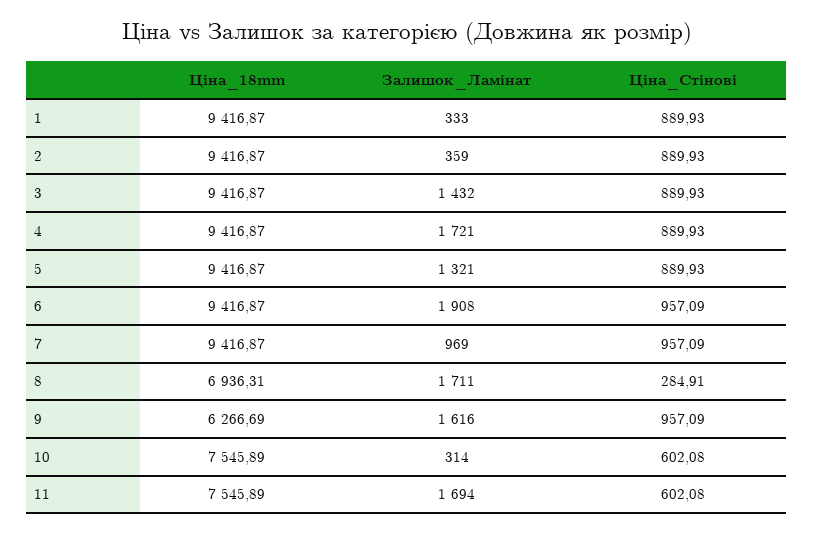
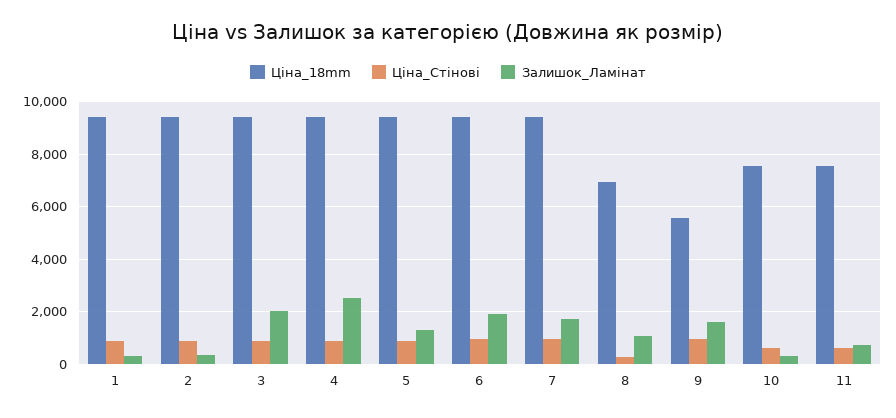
Залишок_Ламінат, 3: 1432 -> 2000
Залишок_Ламінат, 4: 1721 -> 2500
Залишок_Ламінат, 7: 969 -> 1750
Залишок_Ламінат, 8: 1711 -> 1000
Ціна_18mm, 9: 6266.69 -> 5500
Залишок_Ламінат, 11: 1694 -> 750

